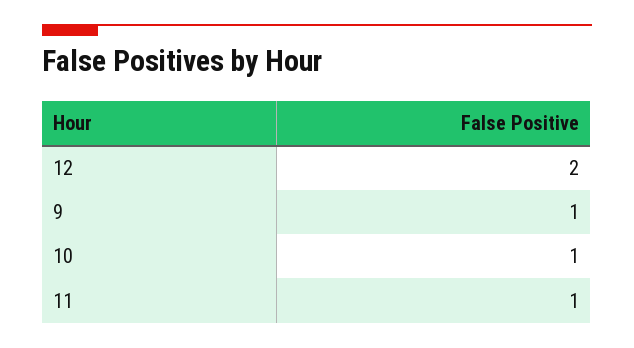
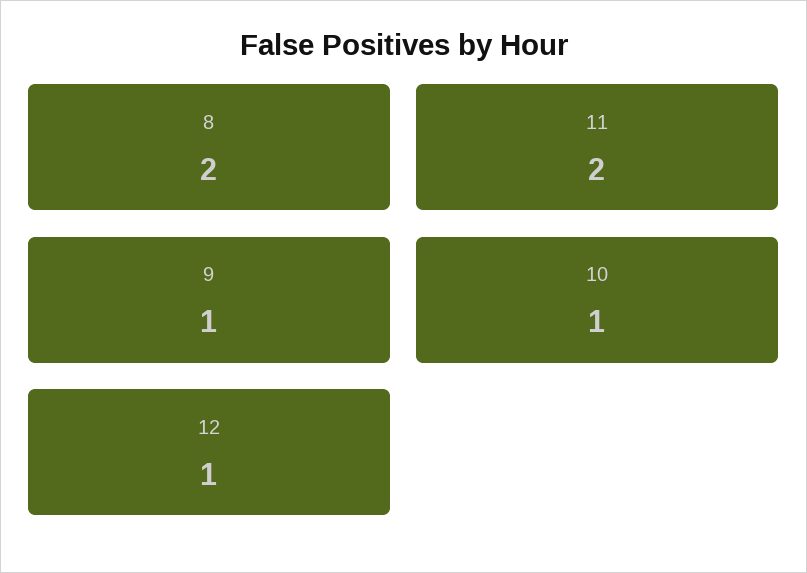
12: 2 -> 1
11: 1 -> 2
8: none -> 2

